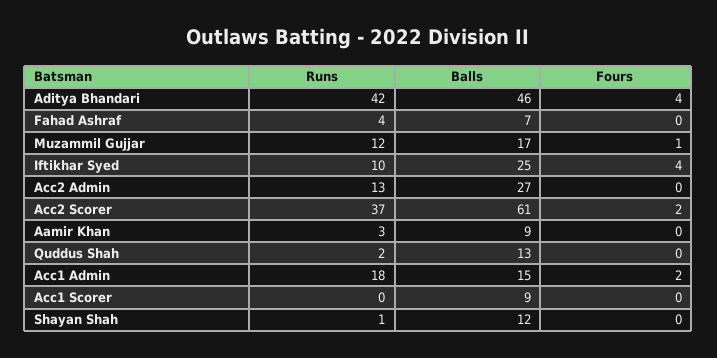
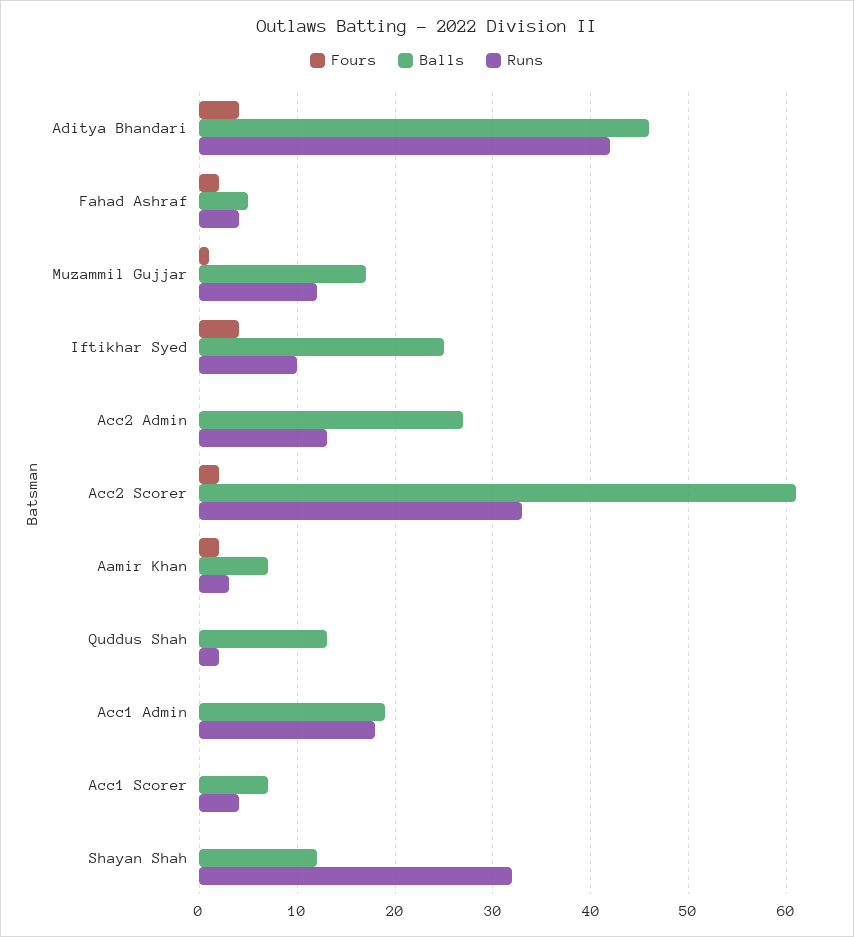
Balls, Fahad Ashraf: 7 -> 5
Fours, Fahad Ashraf: 0 -> 2
Runs, Acc2 Scorer: 37 -> 33
Balls, Aamir Khan: 9 -> 7
Fours, Aamir Khan: 0 -> 2
Balls, Acc1 Admin: 15 -> 19
Fours, Acc1 Admin: 2 -> 0
Runs, Acc1 Scorer: 0 -> 4
Balls, Acc1 Scorer: 9 -> 7
Runs, Shayan Shah: 1 -> 32

